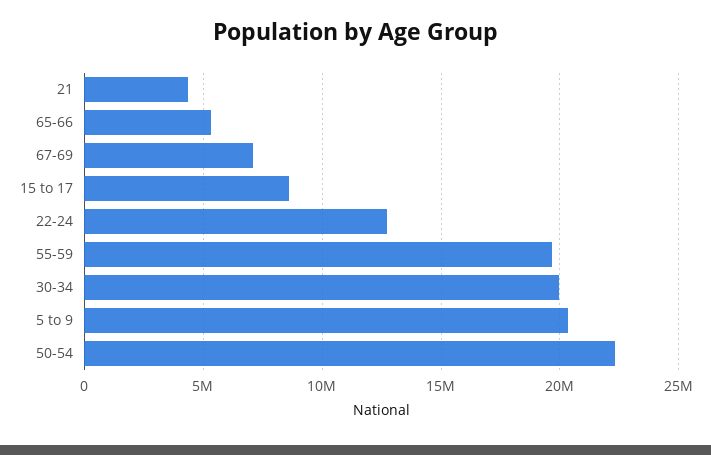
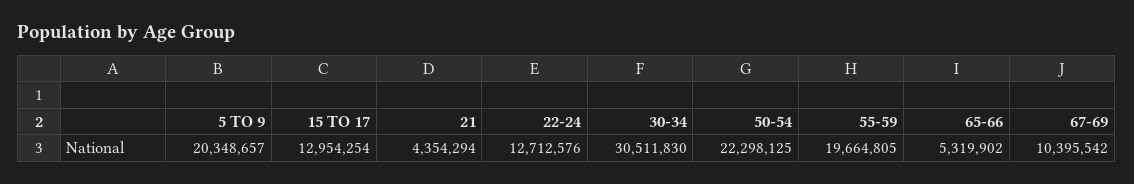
67-69: 7000000 -> 10395542
15 to 17: 8500000 -> 12954254
30-34: 20000000 -> 30511830

